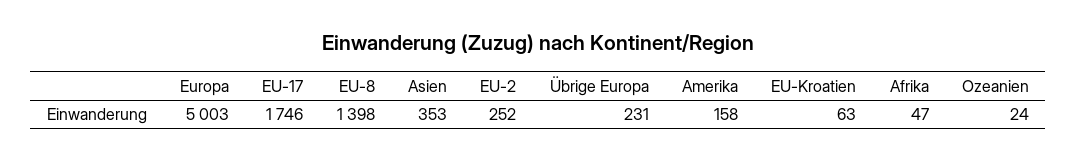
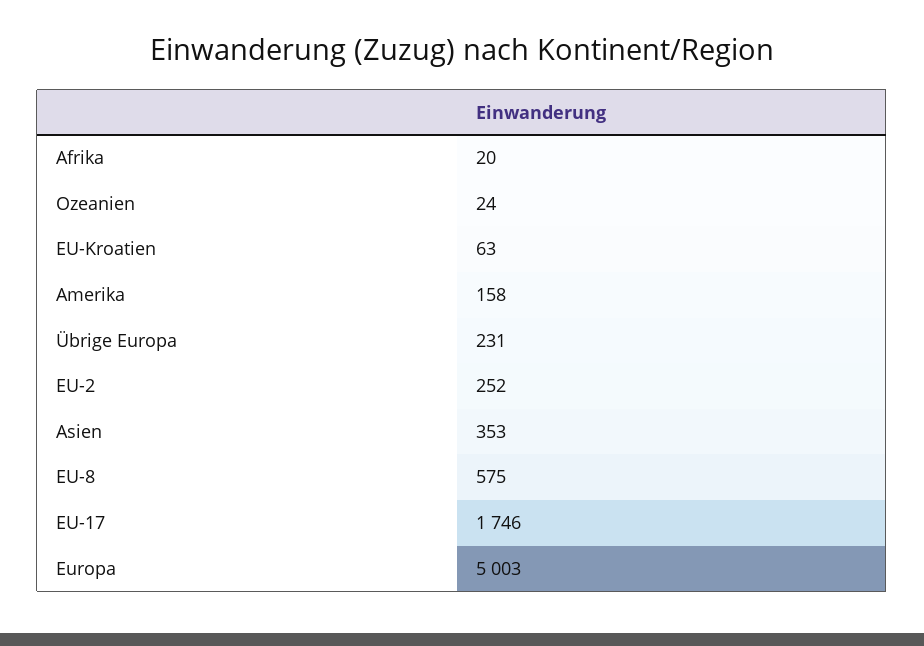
EU-8: 1398 -> 575
Afrika: 47 -> 20

